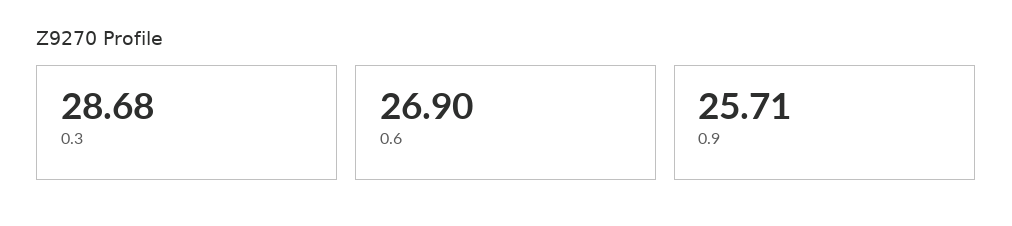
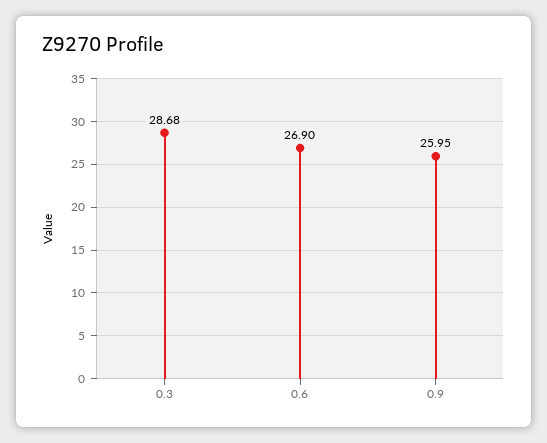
0.9: 25.71 -> 25.95

